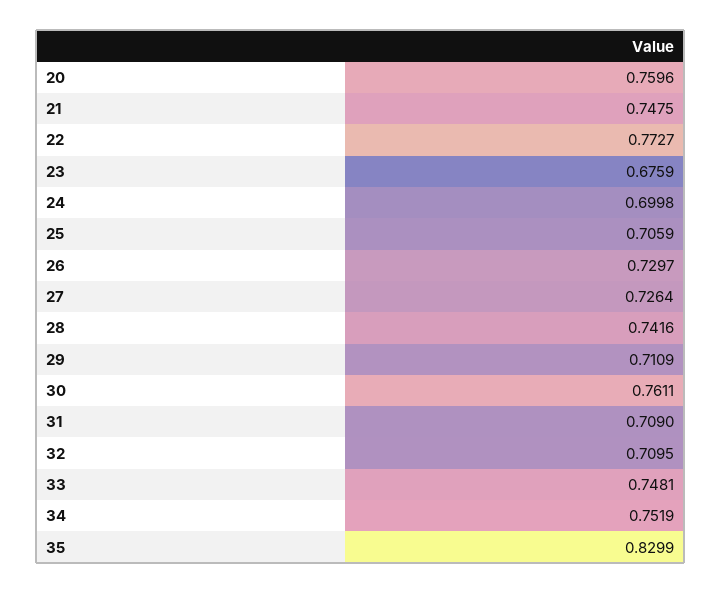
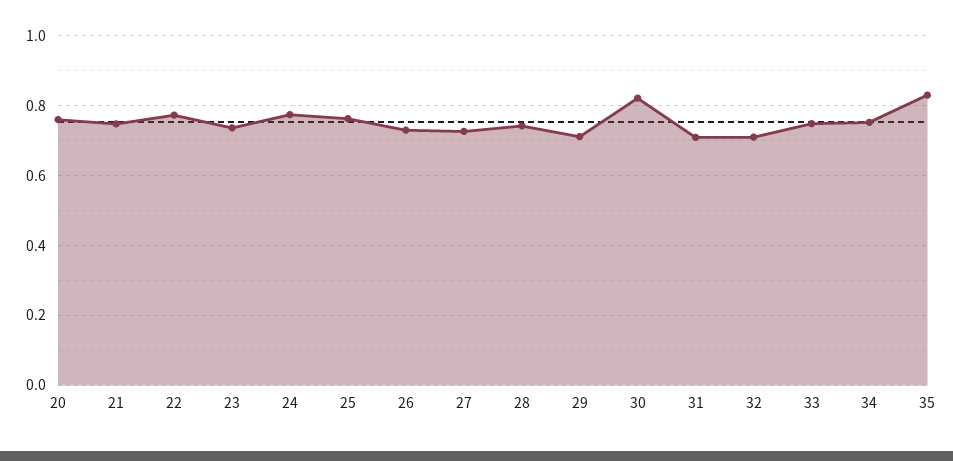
23: 0.6759 -> 0.74
24: 0.6998 -> 0.78
25: 0.7059 -> 0.76
30: 0.7611 -> 0.82

